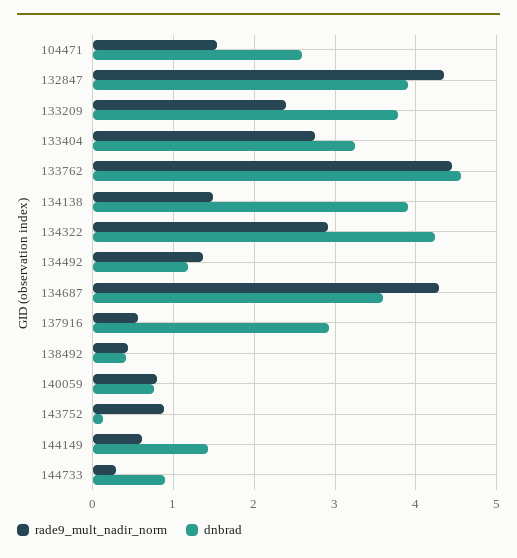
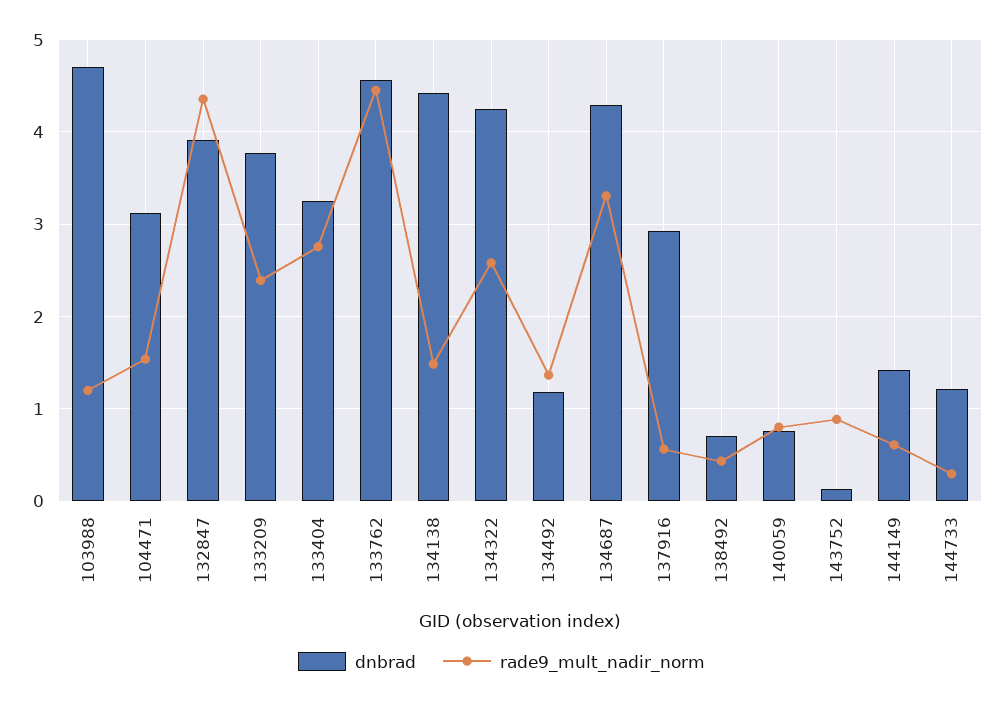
dnbrad, 104471: 2.6 -> 3.1
dnbrad, 134138: 3.9 -> 4.4
rade9_mult_nadir_norm, 134322: 2.9 -> 2.6
rade9_mult_nadir_norm, 134687: 4.3 -> 3.3
dnbrad, 134687: 3.6 -> 4.3
dnbrad, 138492: 0.4 -> 0.7
dnbrad, 144733: 0.9 -> 1.2
dnbrad, 103988: none -> 4.7
rade9_mult_nadir_norm, 103988: none -> 1.2

